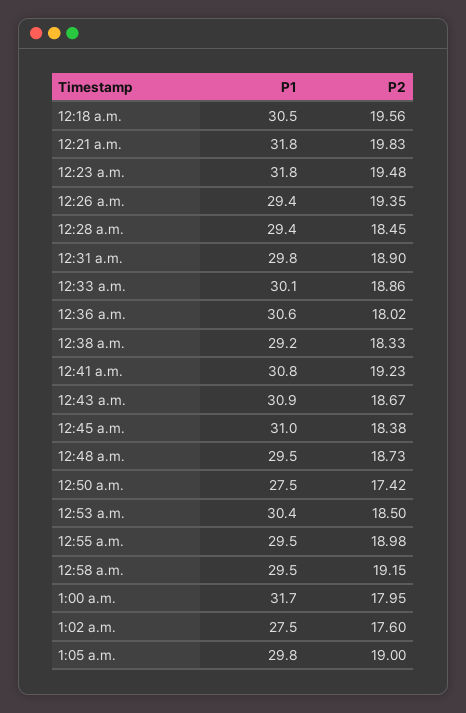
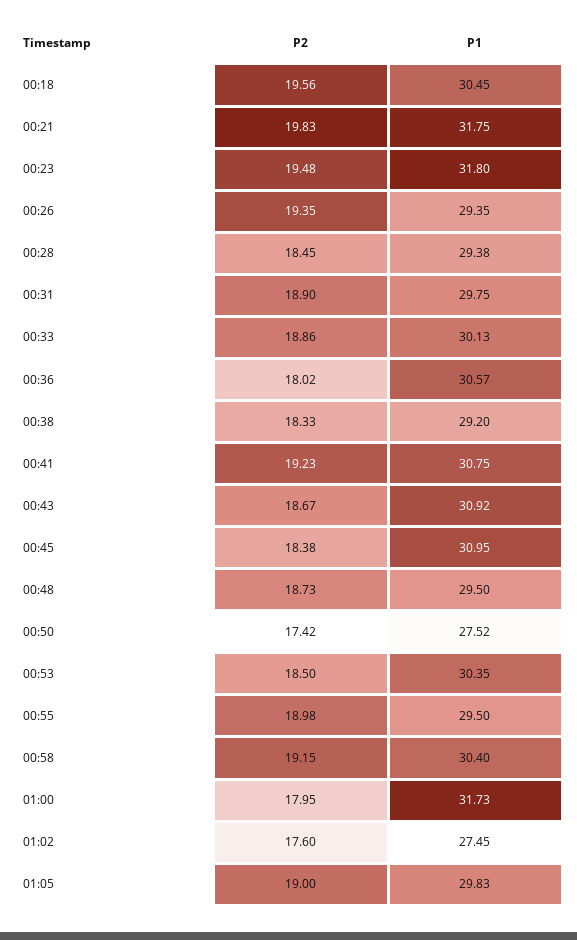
P1, 12:58 a.m.: 29.5 -> 30.4

